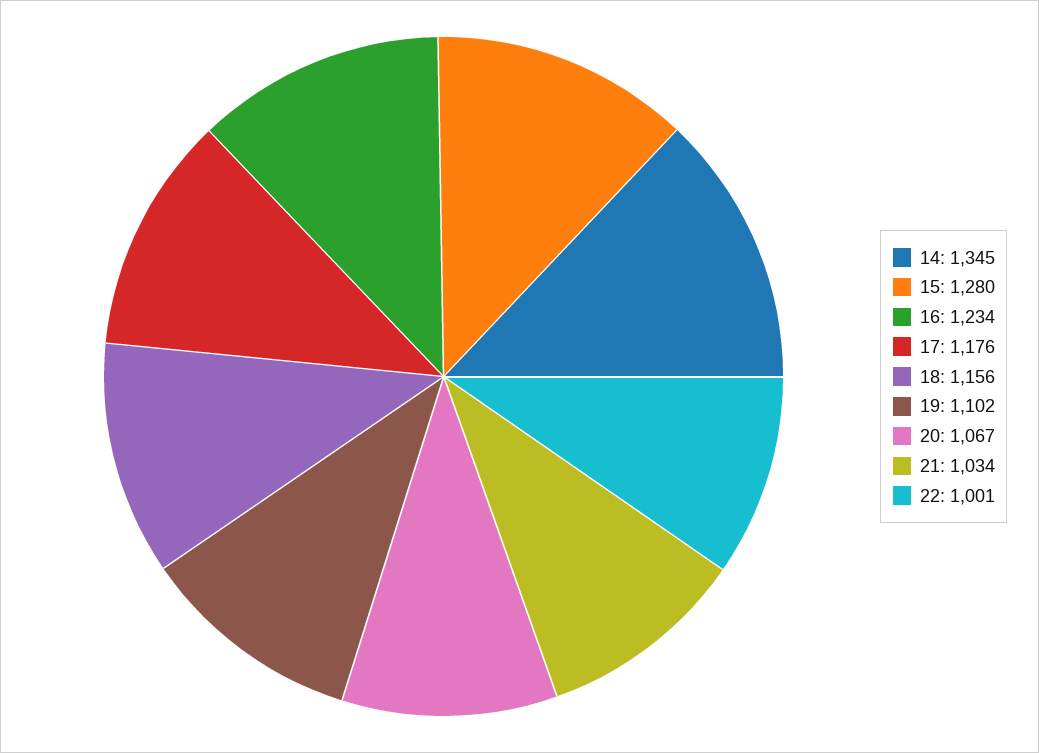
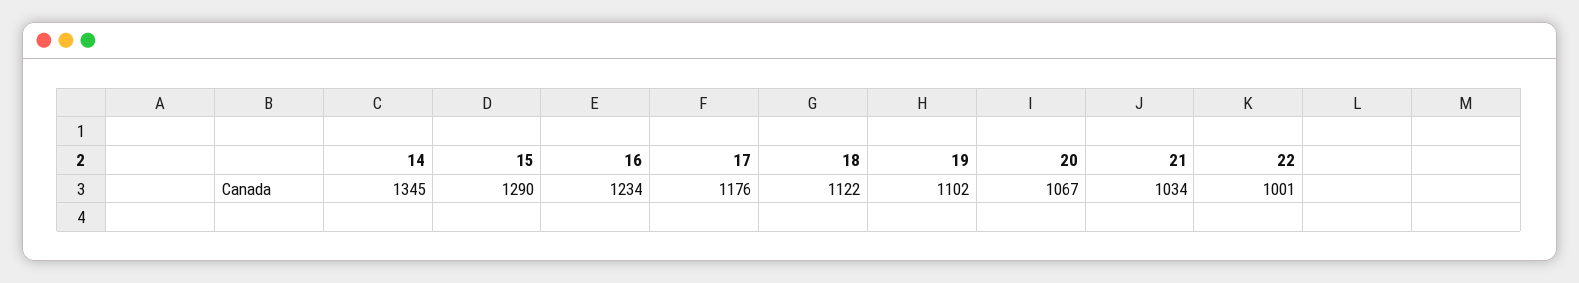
15: 1280 -> 1290
18: 1156 -> 1122

